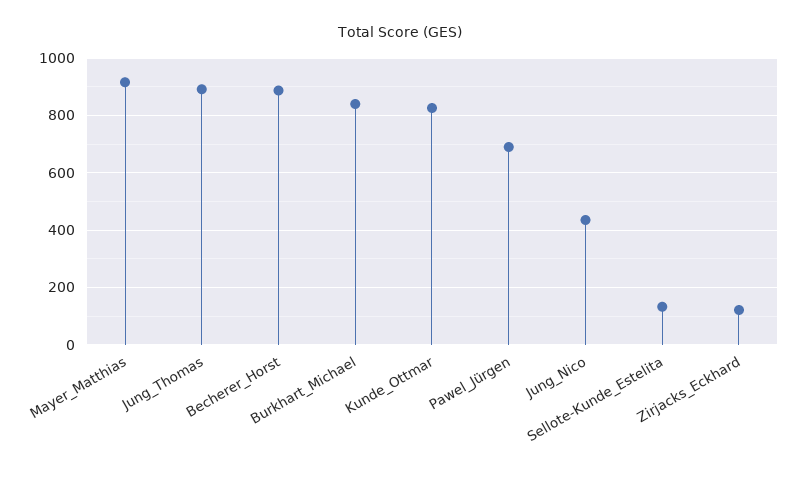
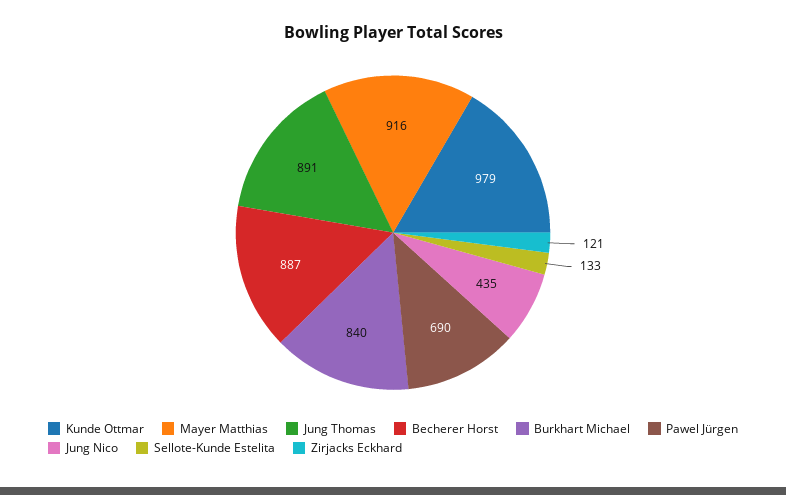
Kunde_Ottmar: 825 -> 979

